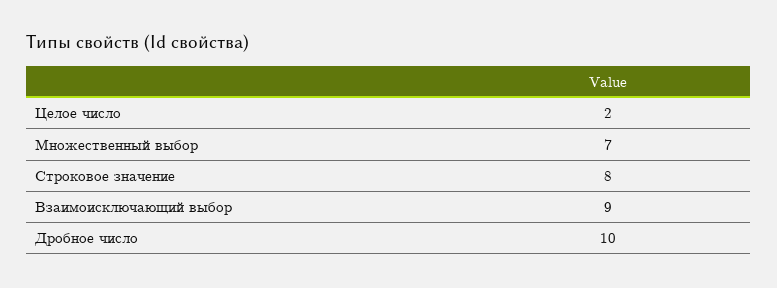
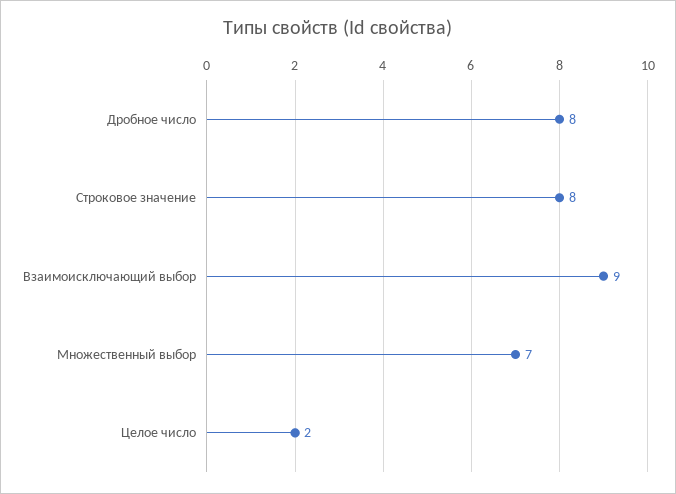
Дробное число: 10 -> 8

